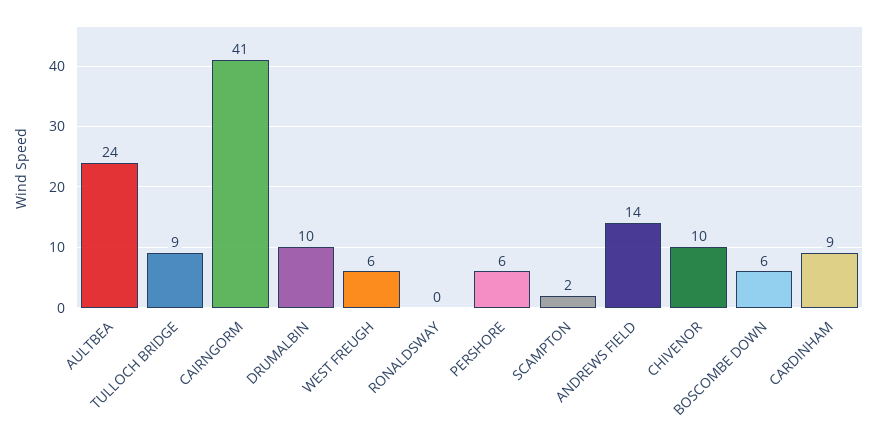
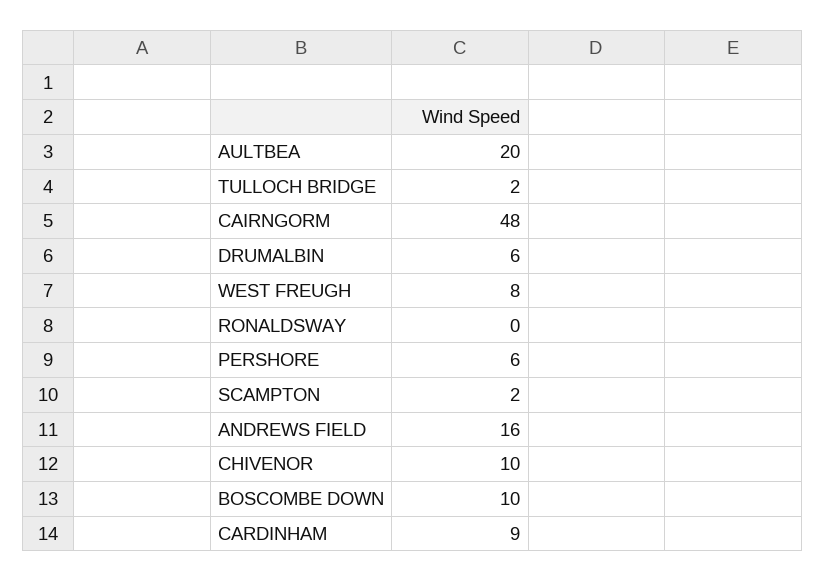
AULTBEA: 24 -> 20
TULLOCH BRIDGE: 9 -> 2
CAIRNGORM: 41 -> 48
DRUMALBIN: 10 -> 6
WEST FREUGH: 6 -> 8
ANDREWS FIELD: 14 -> 16
BOSCOMBE DOWN: 6 -> 10

